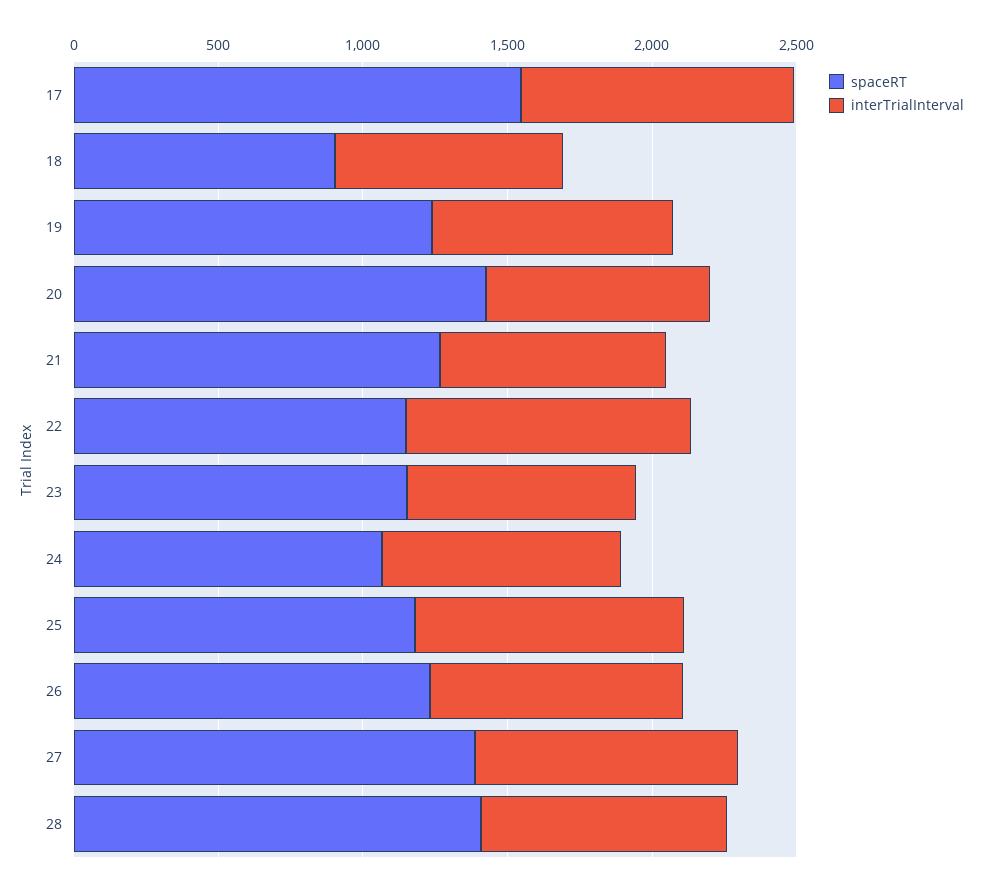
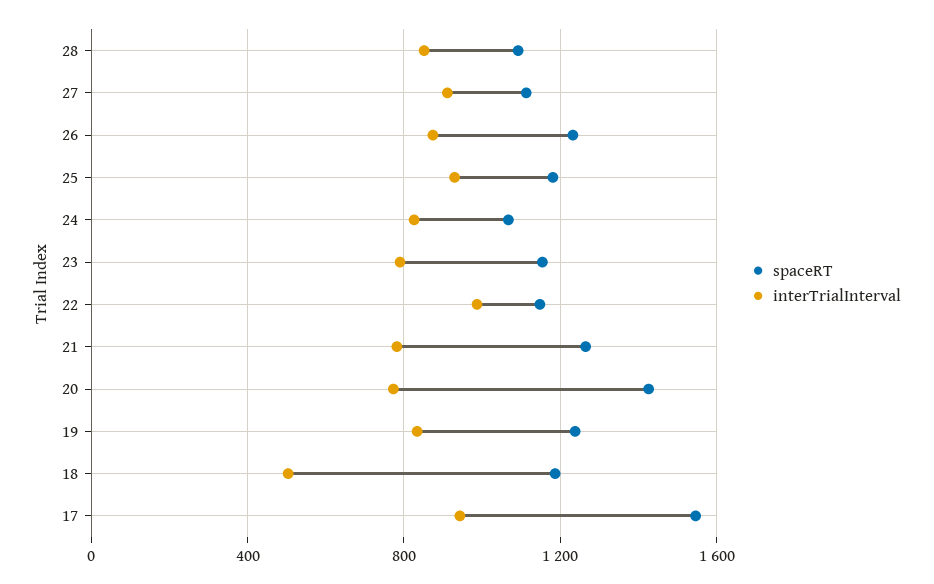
spaceRT, 18: 900 -> 1200
interTrialInterval, 18: 800 -> 500
spaceRT, 27: 1400 -> 1100
spaceRT, 28: 1400 -> 1100

